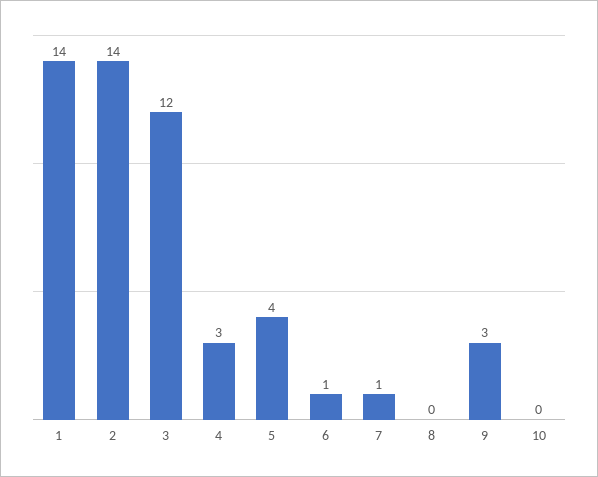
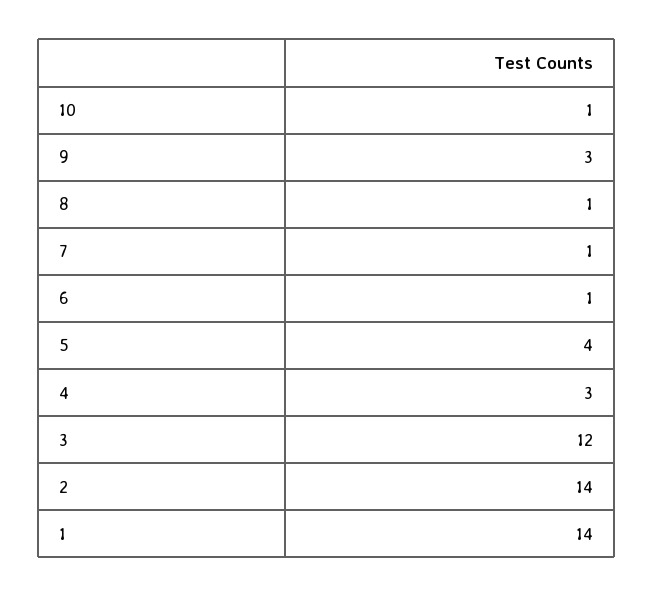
8: 0 -> 1
10: 0 -> 1

